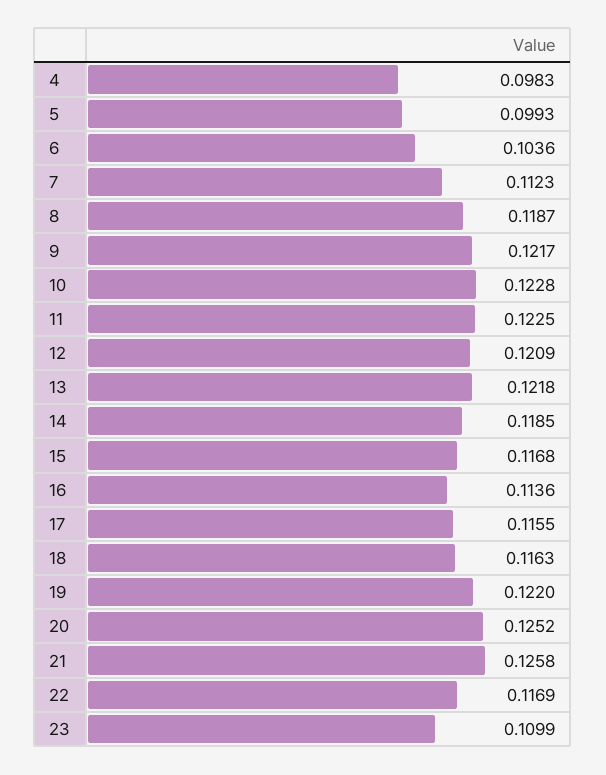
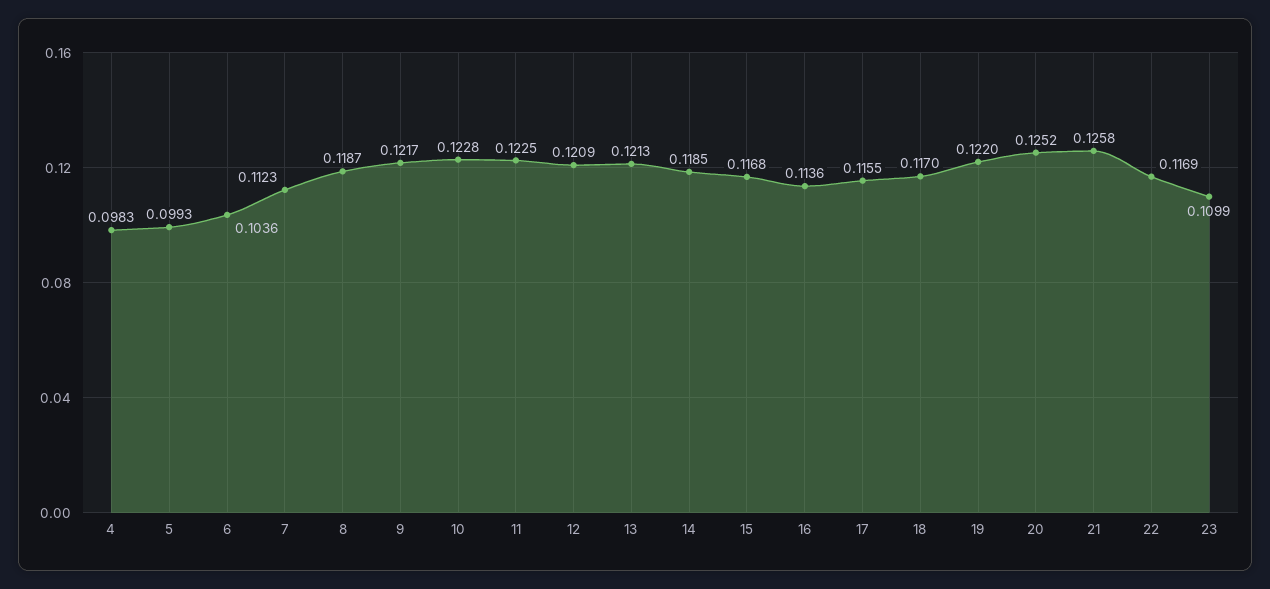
13: 0.1218 -> 0.1213
18: 0.1163 -> 0.117

